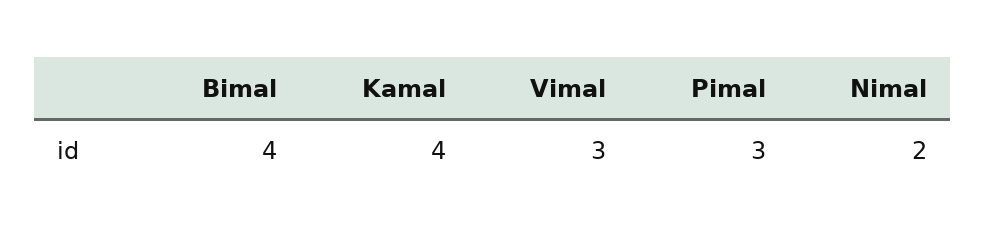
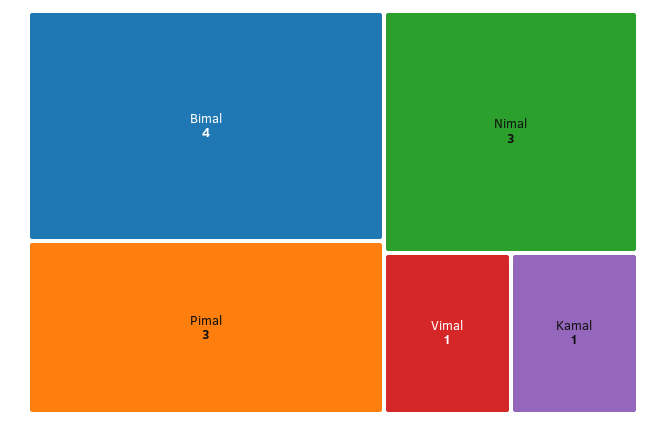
Kamal: 4 -> 1
Vimal: 3 -> 1
Nimal: 2 -> 3

